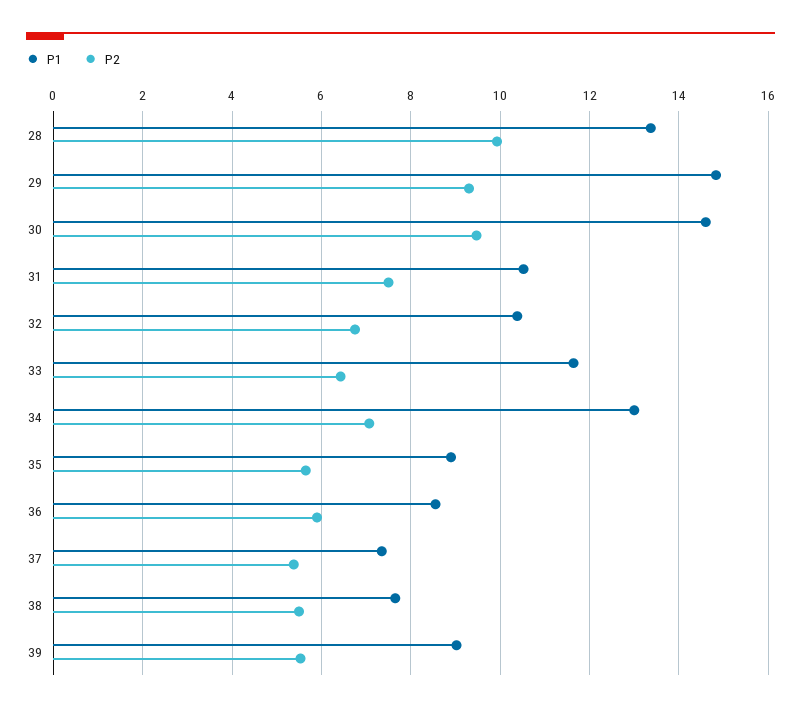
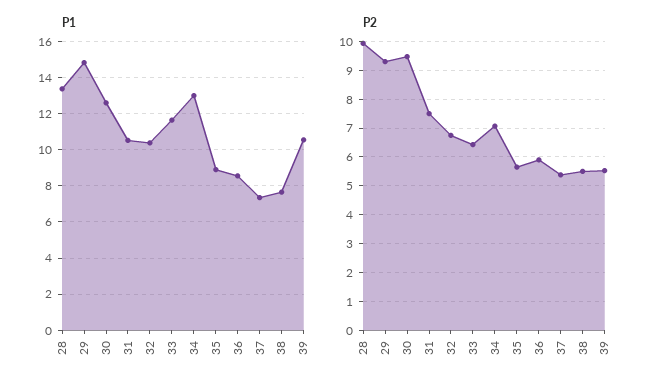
P1, 30: 14.6 -> 12.5
P1, 39: 9 -> 10.5

